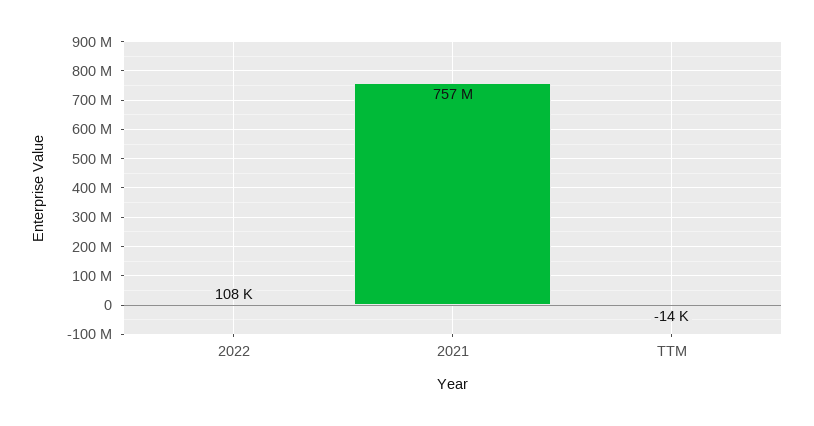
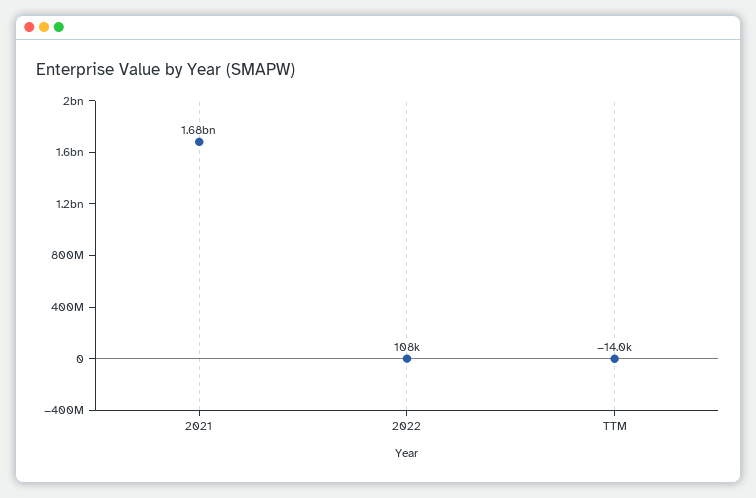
2021: 757000000 -> 1680000000

